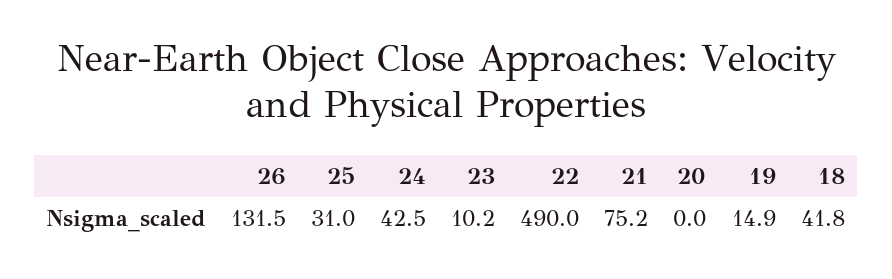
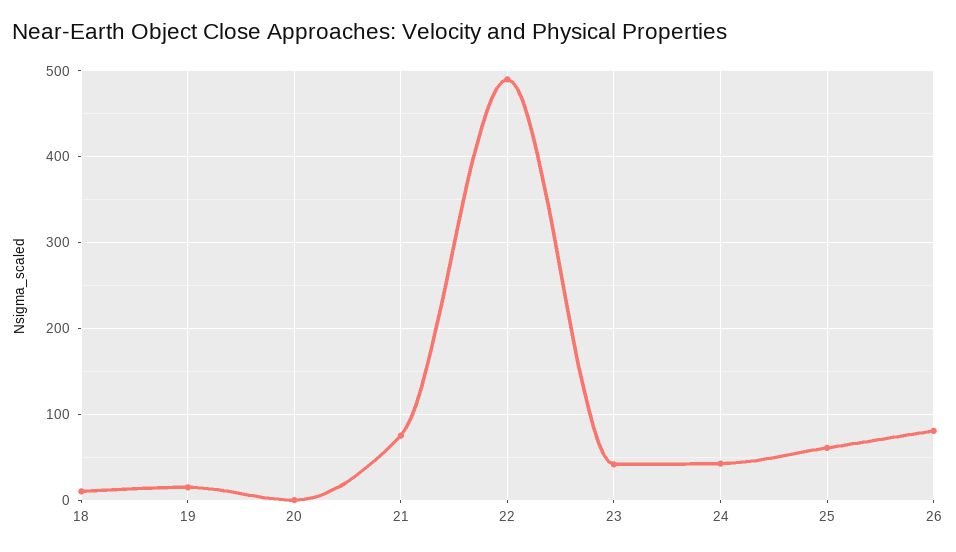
26: 131.5 -> 80
25: 31 -> 60
23: 10.2 -> 40
18: 41.8 -> 10

